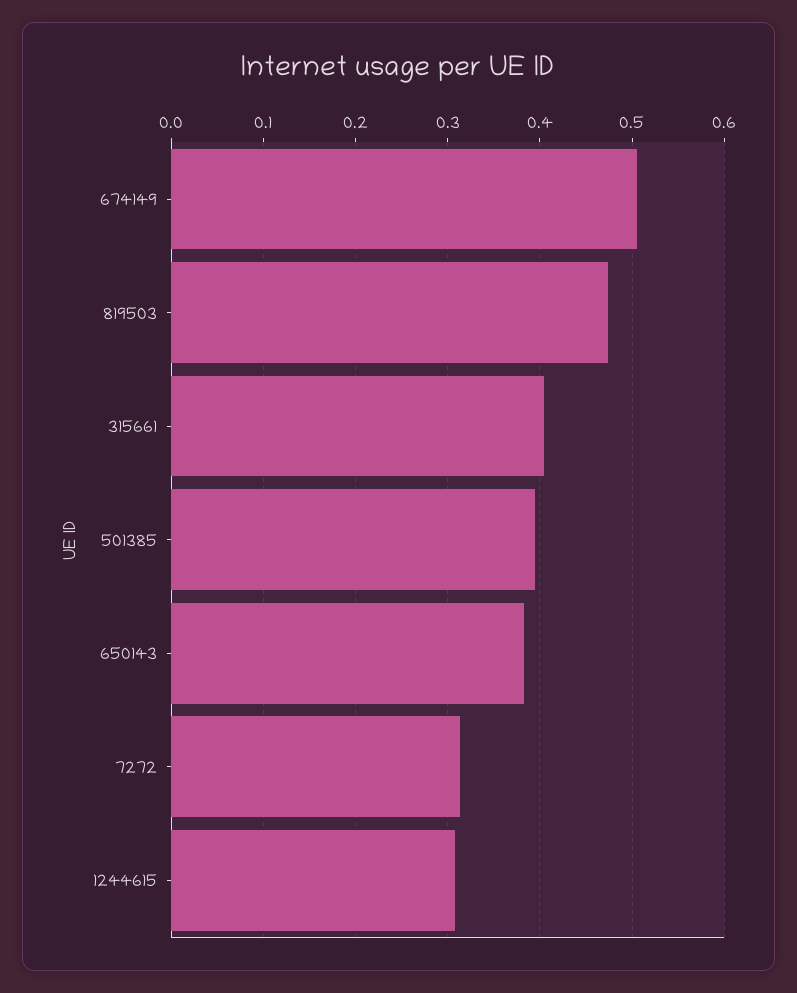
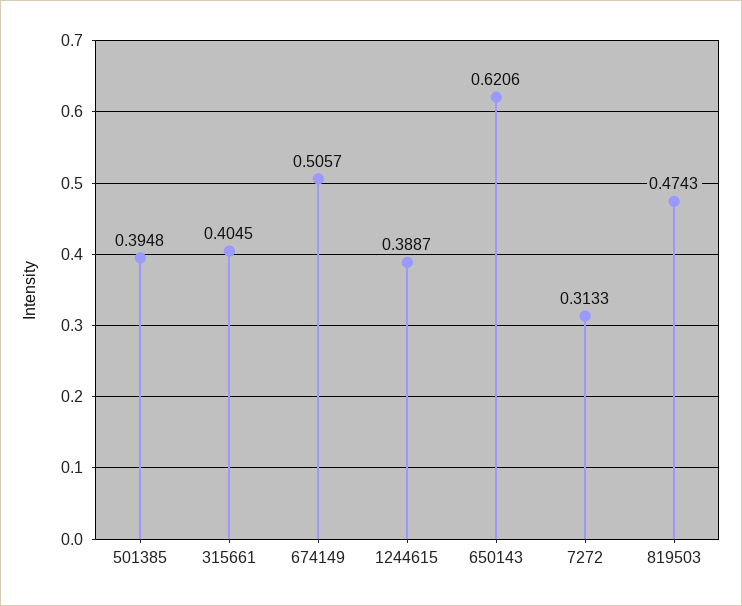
650143: 0.38 -> 0.6206
1244615: 0.31 -> 0.3887

